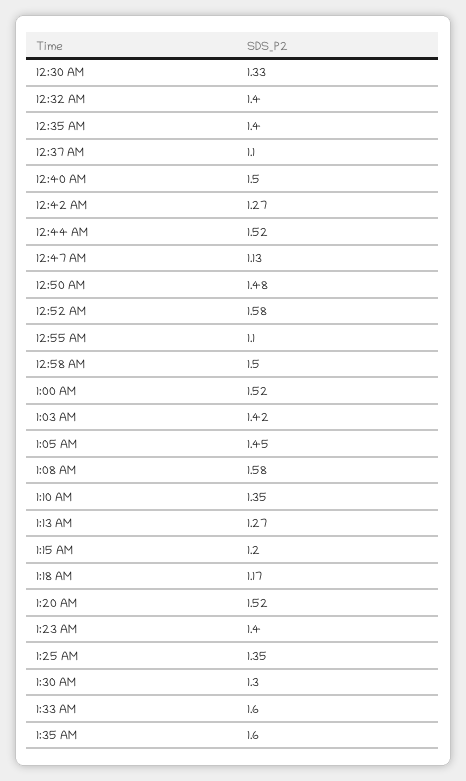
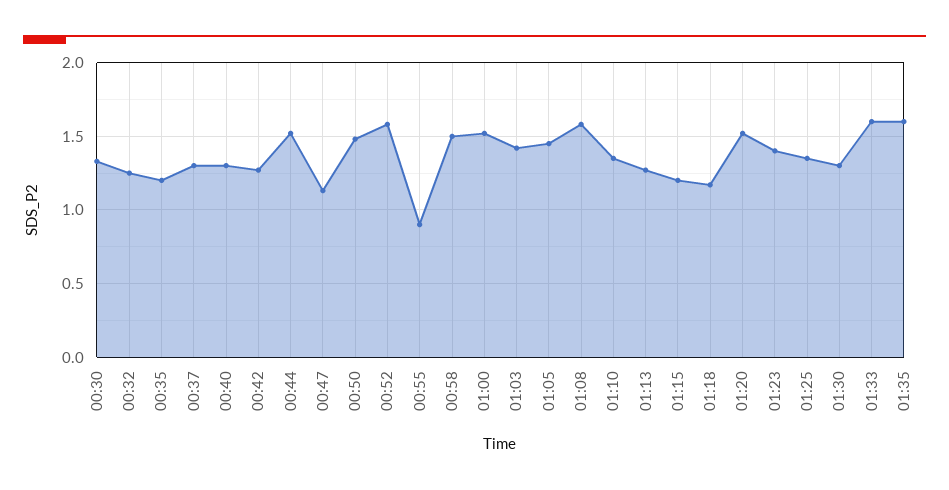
12:32 AM: 1.4 -> 1.25
12:35 AM: 1.4 -> 1.2
12:37 AM: 1.1 -> 1.3
12:40 AM: 1.5 -> 1.3
12:55 AM: 1.1 -> 0.9

